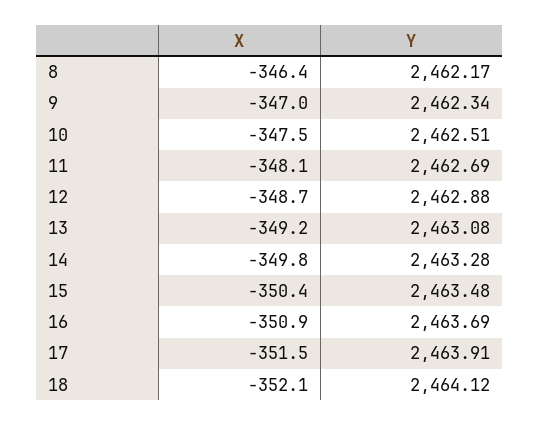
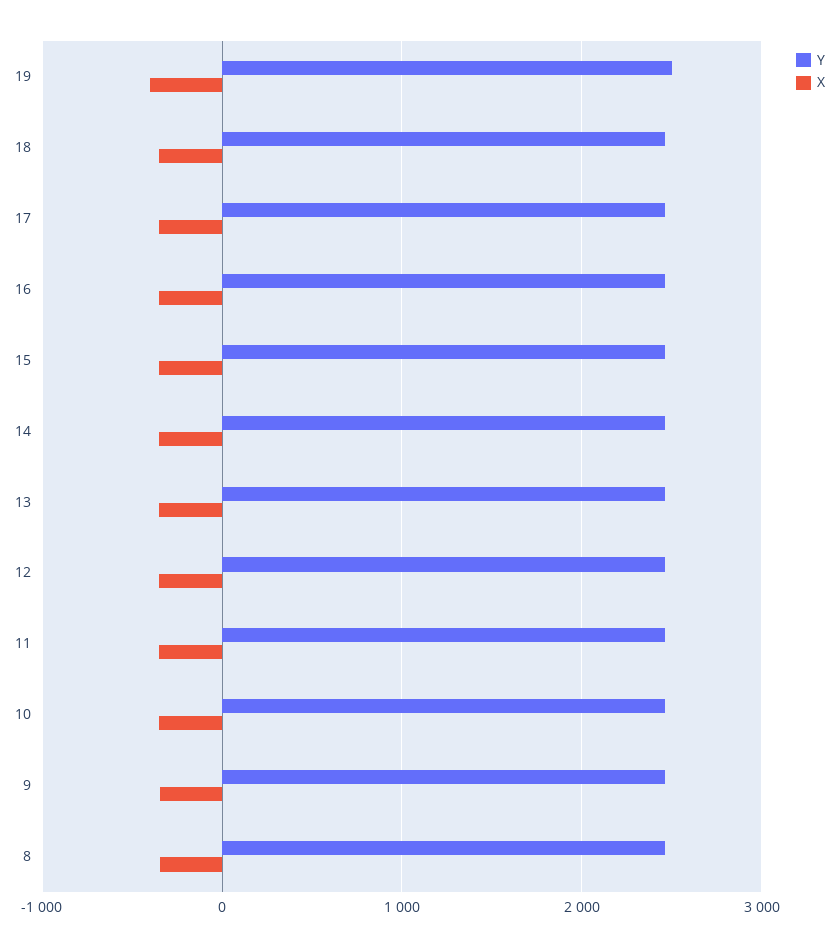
Y, 19: none -> 2500
X, 19: none -> -400

